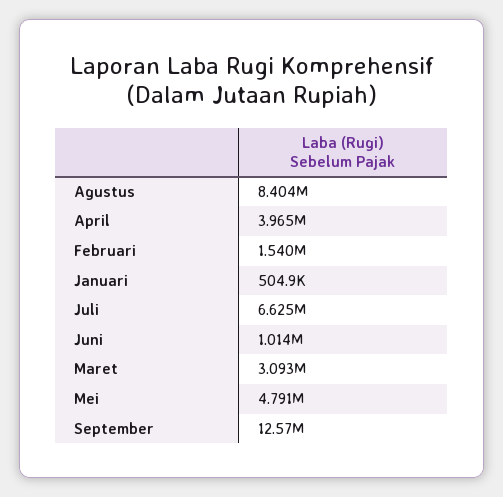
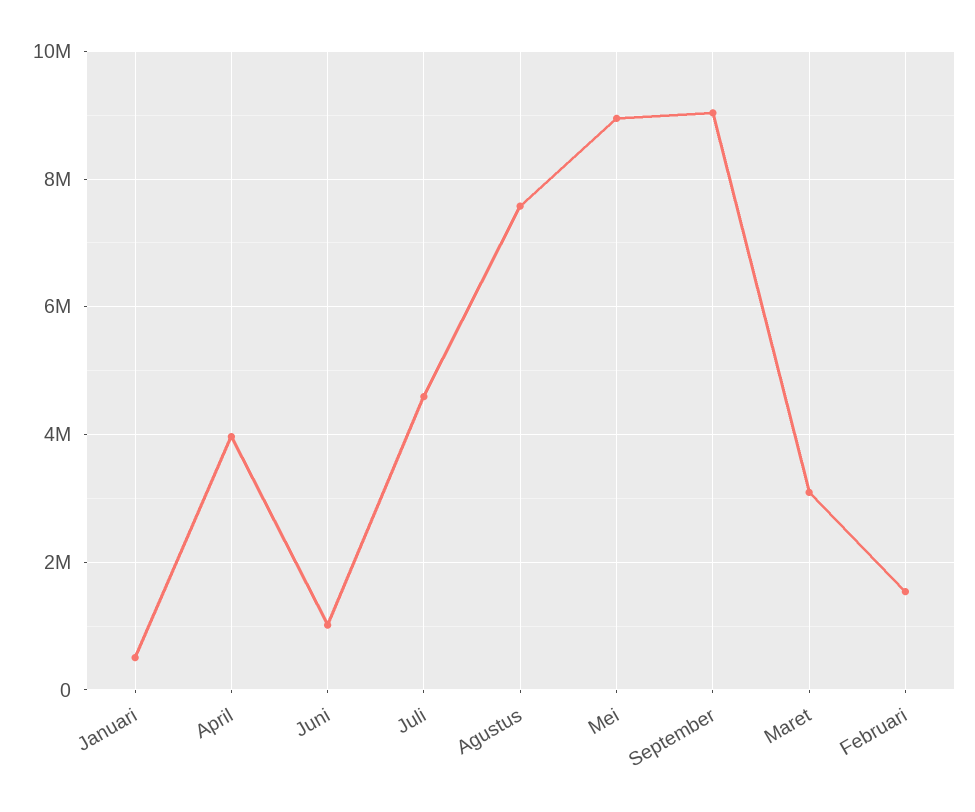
Agustus: 8404000 -> 7600000
Juli: 6625000 -> 4600000
Mei: 4791000 -> 9000000
September: 12570000 -> 9000000

